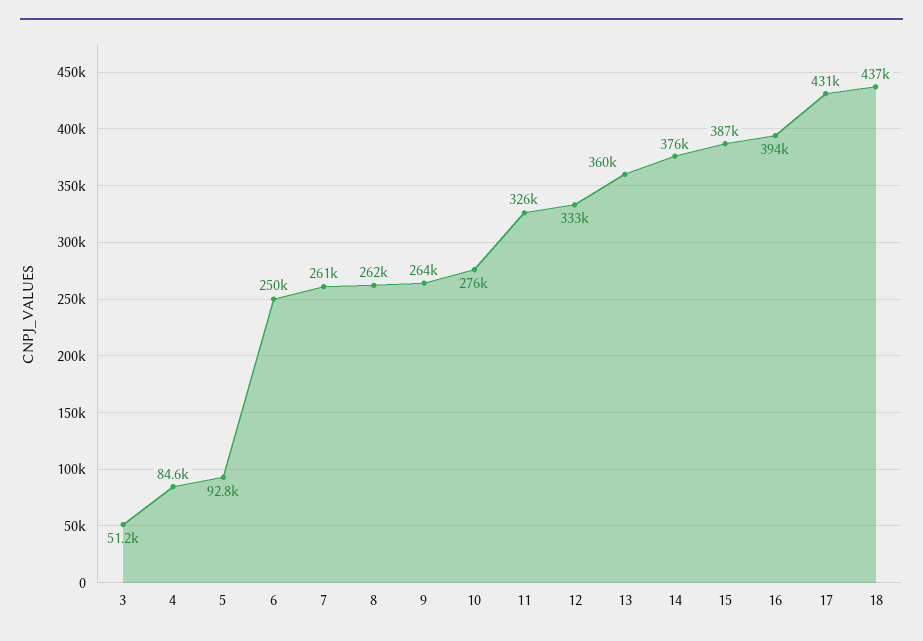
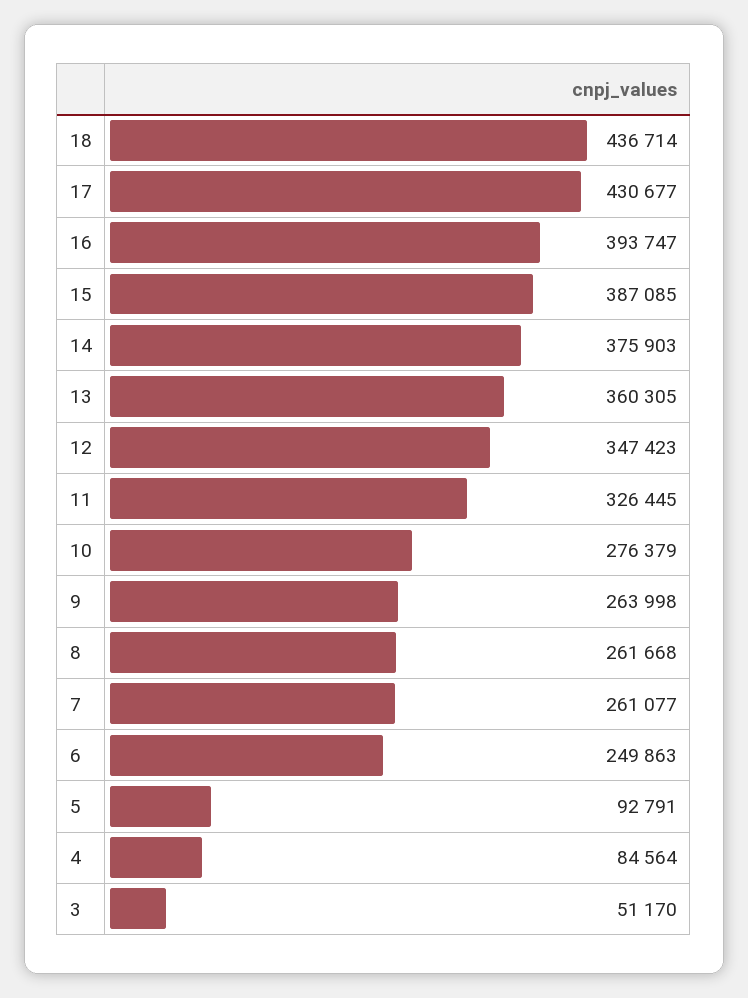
12: 333000 -> 347423

